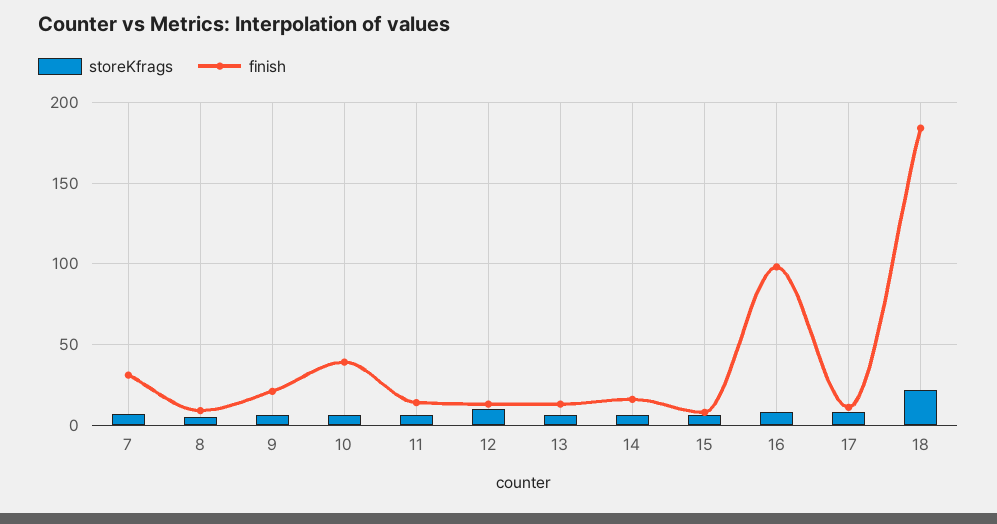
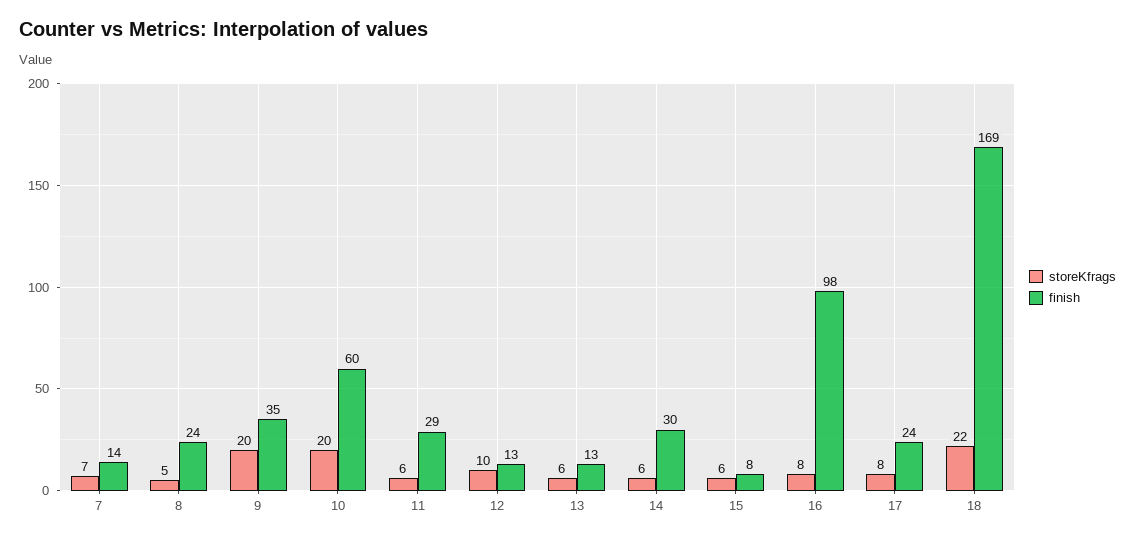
finish, 7: 30 -> 14
finish, 8: 10 -> 24
storeKfrags, 9: 5 -> 20
finish, 9: 20 -> 35
storeKfrags, 10: 5 -> 20
finish, 10: 40 -> 60
finish, 11: 15 -> 29
finish, 14: 15 -> 30
finish, 17: 10 -> 24
finish, 18: 185 -> 169

